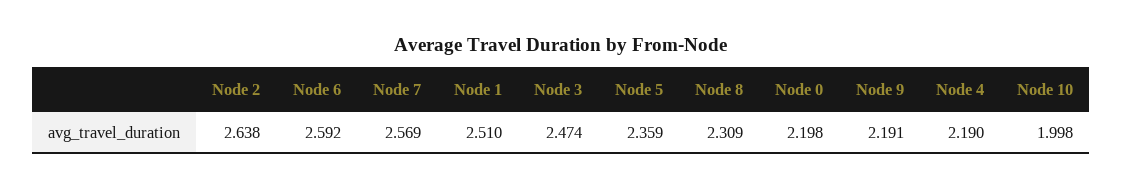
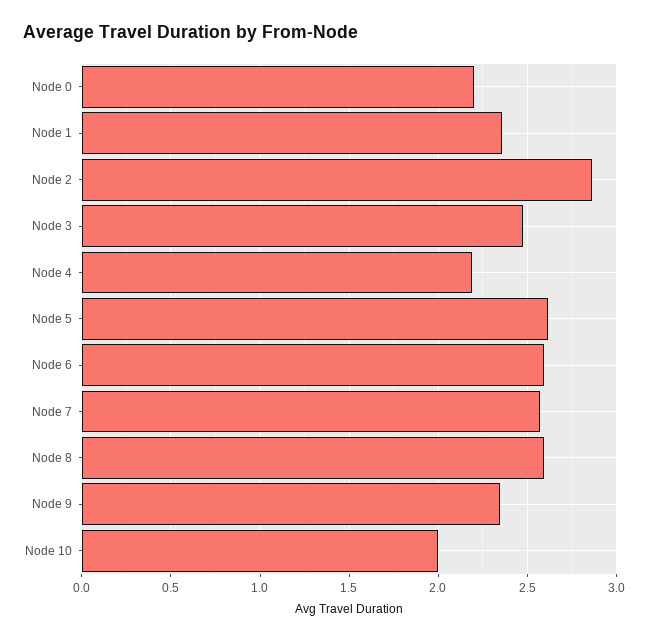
Node 2: 2.638 -> 2.85
Node 1: 2.51 -> 2.35
Node 5: 2.359 -> 2.6
Node 8: 2.309 -> 2.6
Node 9: 2.191 -> 2.35

